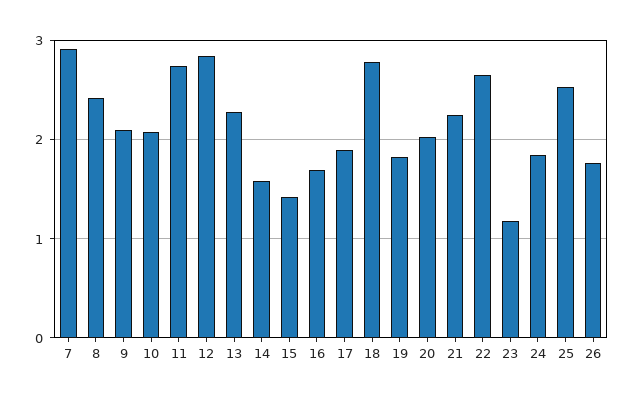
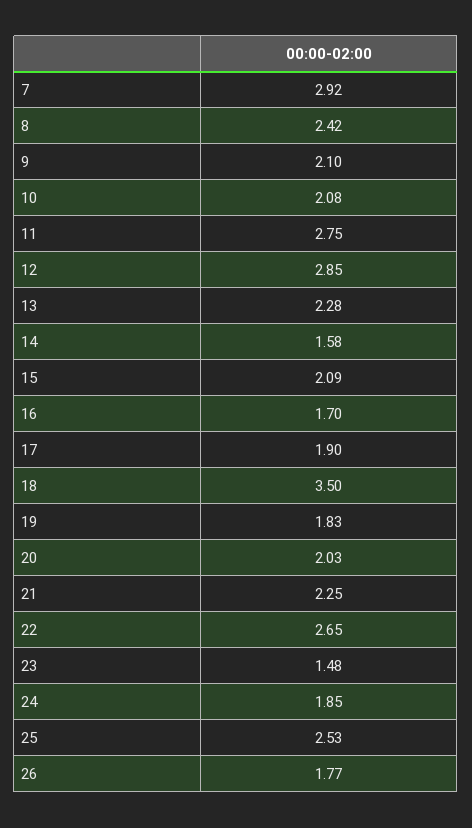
15: 1.4 -> 2.09
18: 2.8 -> 3.5
23: 1.2 -> 1.48

